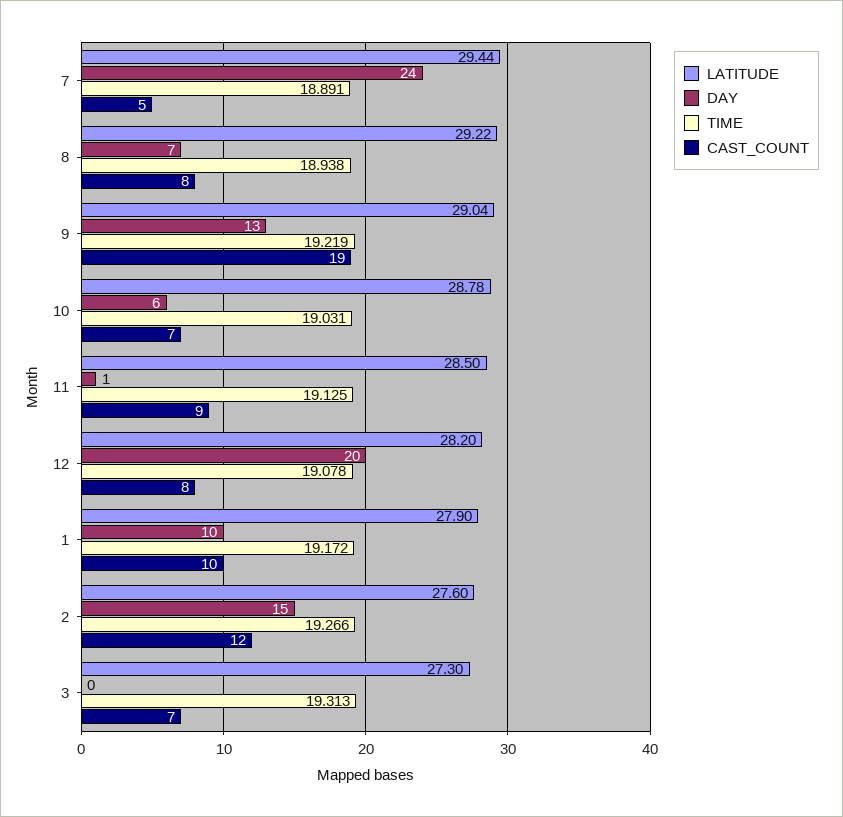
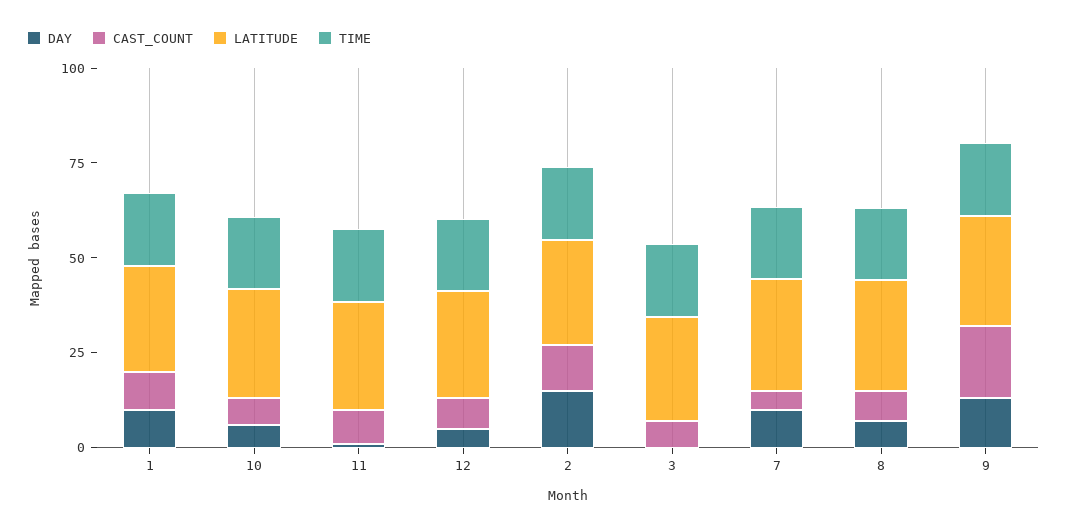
DAY, 7: 24 -> 10
DAY, 12: 20 -> 5

